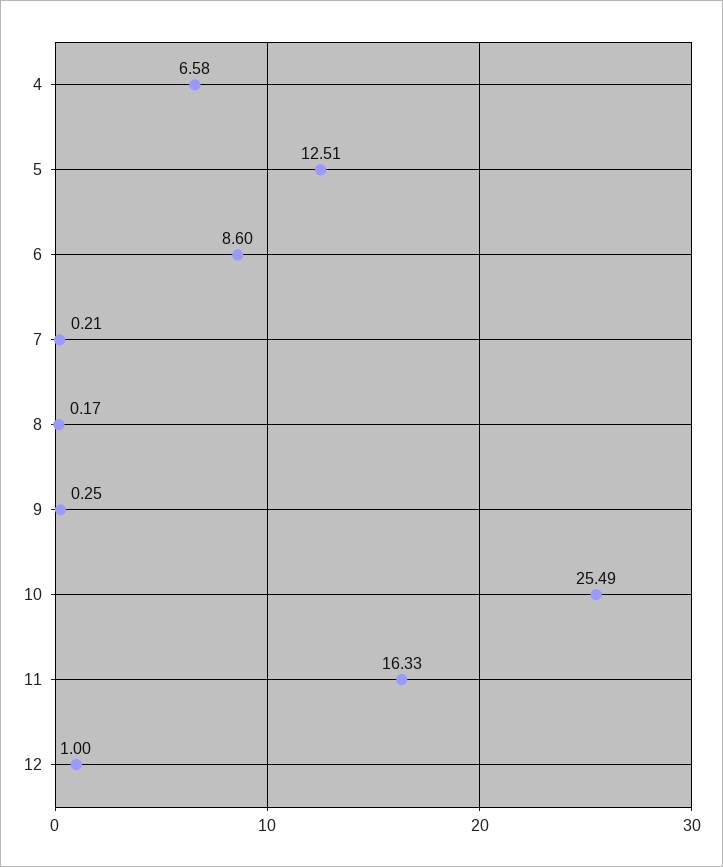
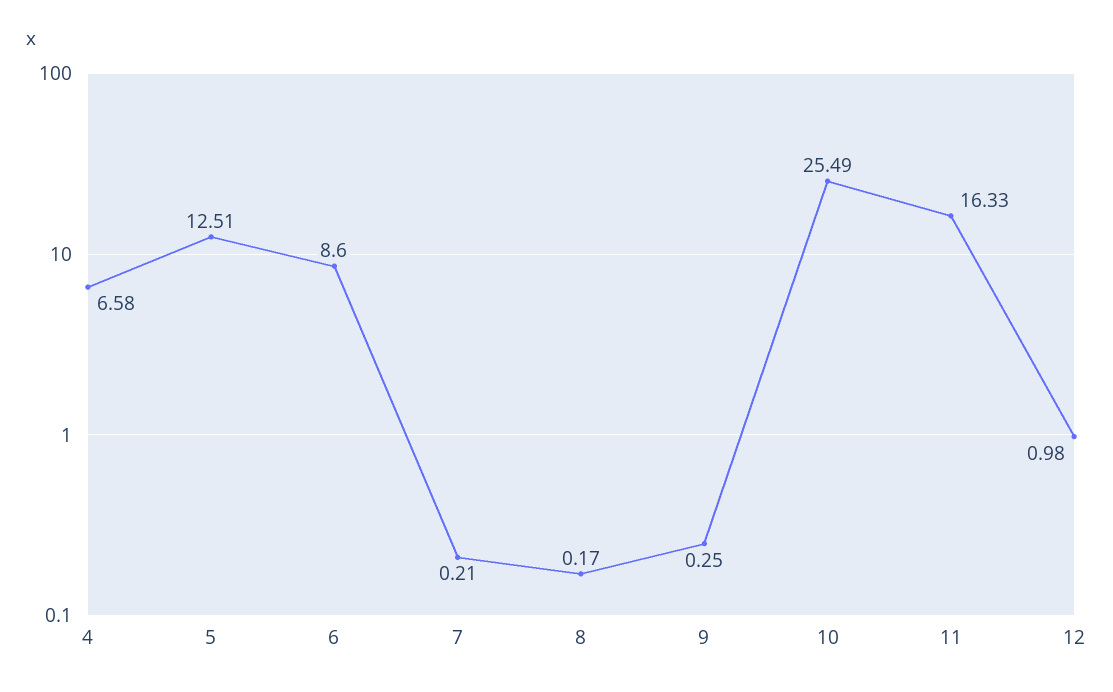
12: 1 -> 0.98

